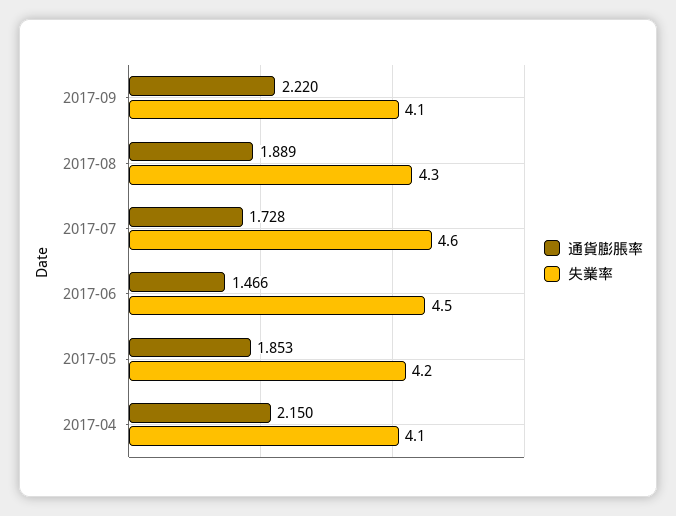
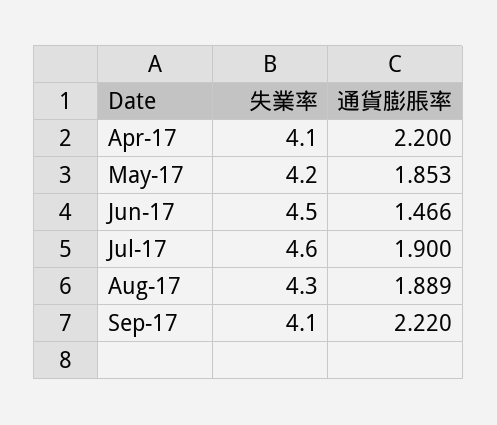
通貨膨脹率, 2017-07: 1.728 -> 1.9
通貨膨脹率, 2017-04: 2.15 -> 2.2

